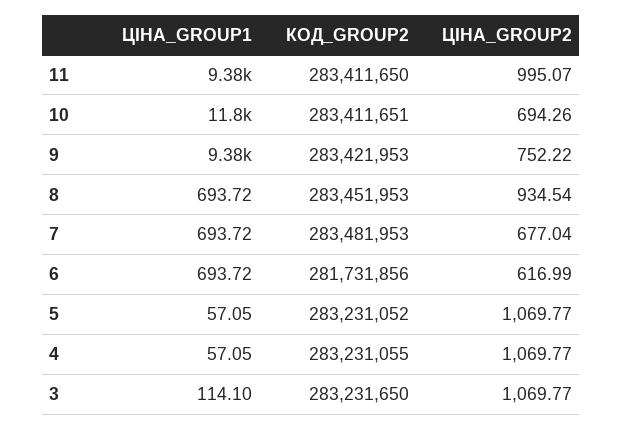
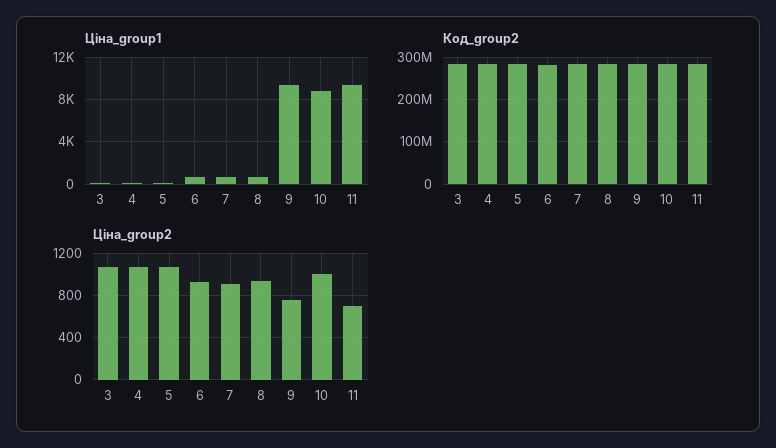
ЦІНА_GROUP2, 11: 995.07 -> 700
ЦІНА_GROUP1, 10: 11800 -> 9000
ЦІНА_GROUP2, 10: 694.26 -> 1000
ЦІНА_GROUP2, 7: 677.04 -> 900
ЦІНА_GROUP2, 6: 616.99 -> 900

